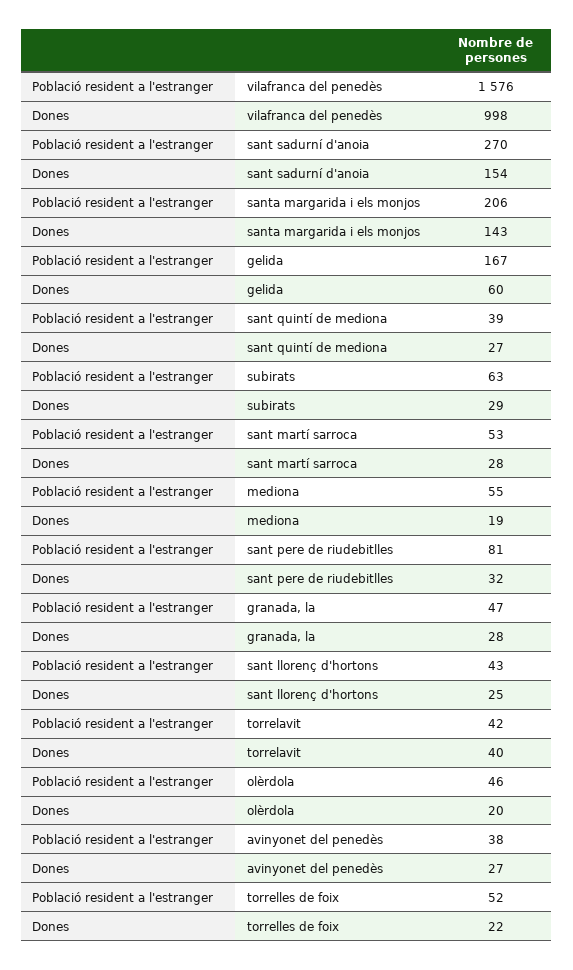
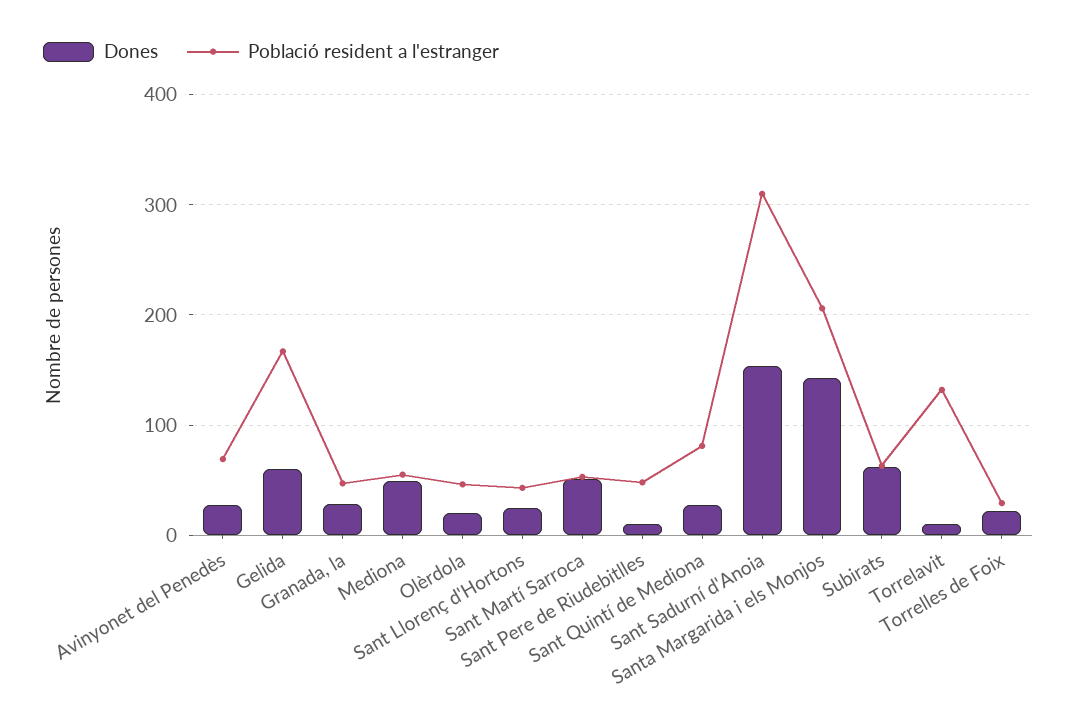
Població resident a l'estranger, vilafranca del penedès: 1576 -> none
Dones, vilafranca del penedès: 998 -> none
Població resident a l'estranger, sant sadurní d'anoia: 270 -> 310
Població resident a l'estranger, sant quintí de mediona: 39 -> 80
Dones, subirats: 29 -> 60
Dones, sant martí sarroca: 28 -> 50
Dones, mediona: 19 -> 50
Població resident a l'estranger, sant pere de riudebitlles: 81 -> 50
Dones, sant pere de riudebitlles: 32 -> 10
Població resident a l'estranger, torrelavit: 42 -> 130
Dones, torrelavit: 40 -> 10
Població resident a l'estranger, avinyonet del penedès: 38 -> 70
Població resident a l'estranger, torrelles de foix: 52 -> 30

